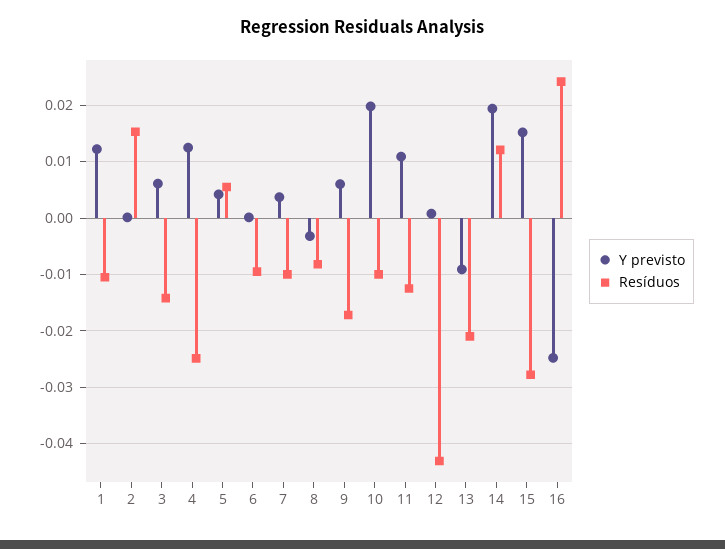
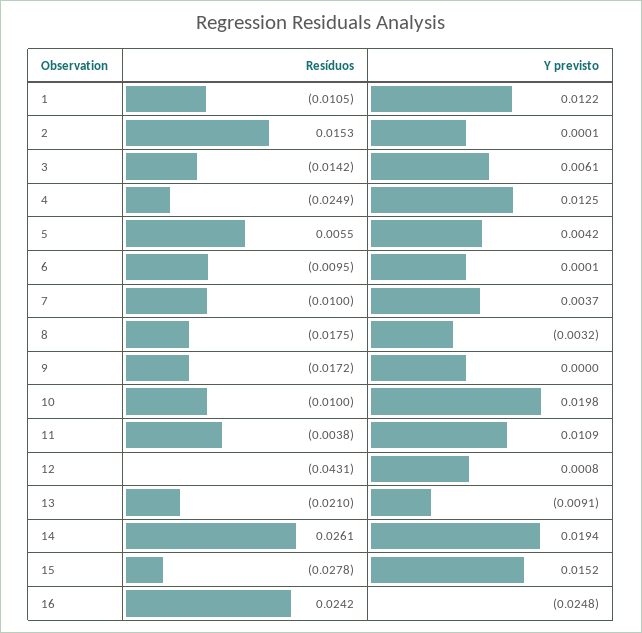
Resíduos, 8: -0.008 -> -0.0175
Y previsto, 9: 0.006 -> 0
Resíduos, 11: -0.012 -> -0.0038
Resíduos, 14: 0.012 -> 0.0261

